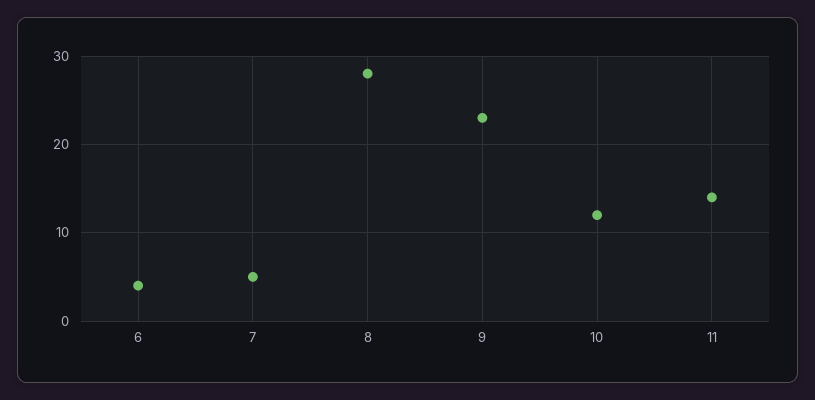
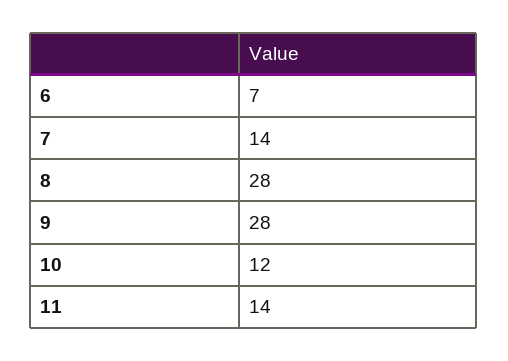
6: 4 -> 7
7: 5 -> 14
9: 23 -> 28

